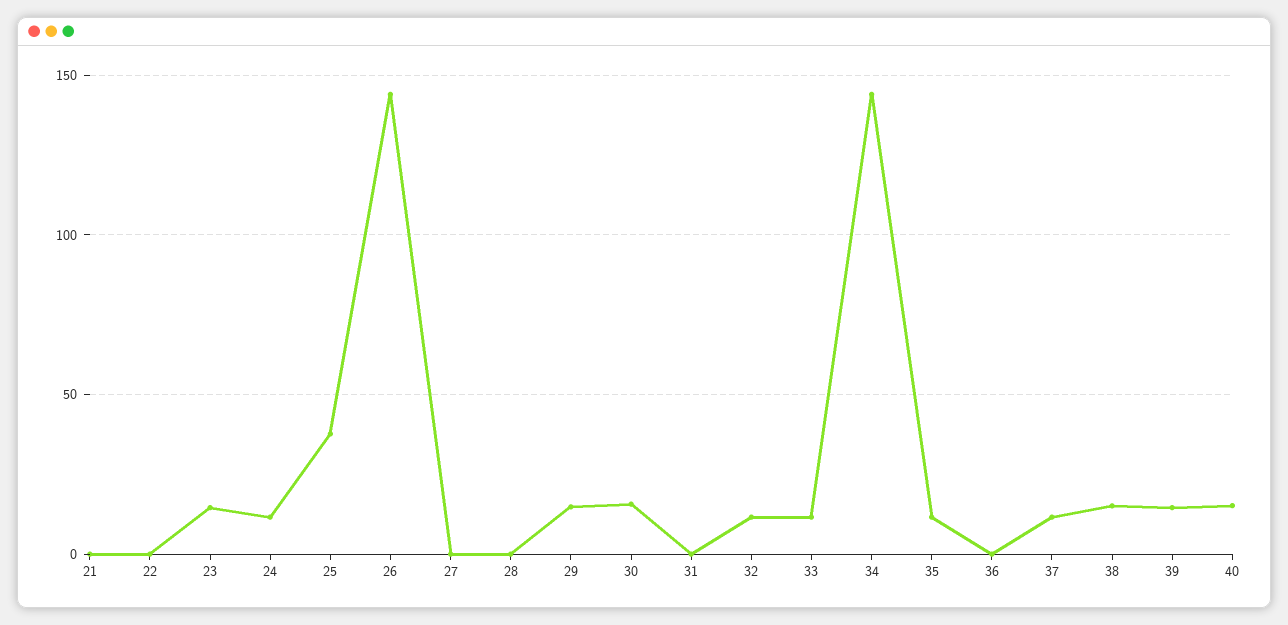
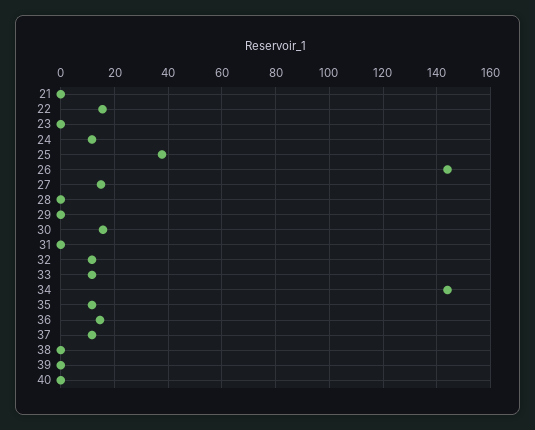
22: 0 -> 15
23: 15 -> 0
27: 0 -> 15
29: 15 -> 0
36: 0 -> 15
38: 15 -> 0
39: 15 -> 0
40: 15 -> 0

